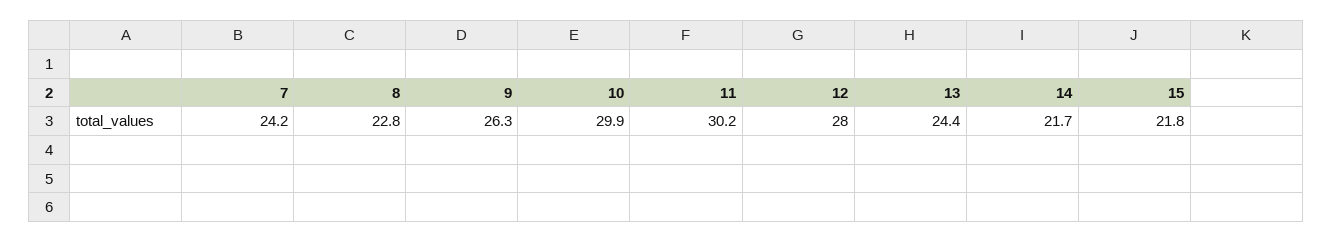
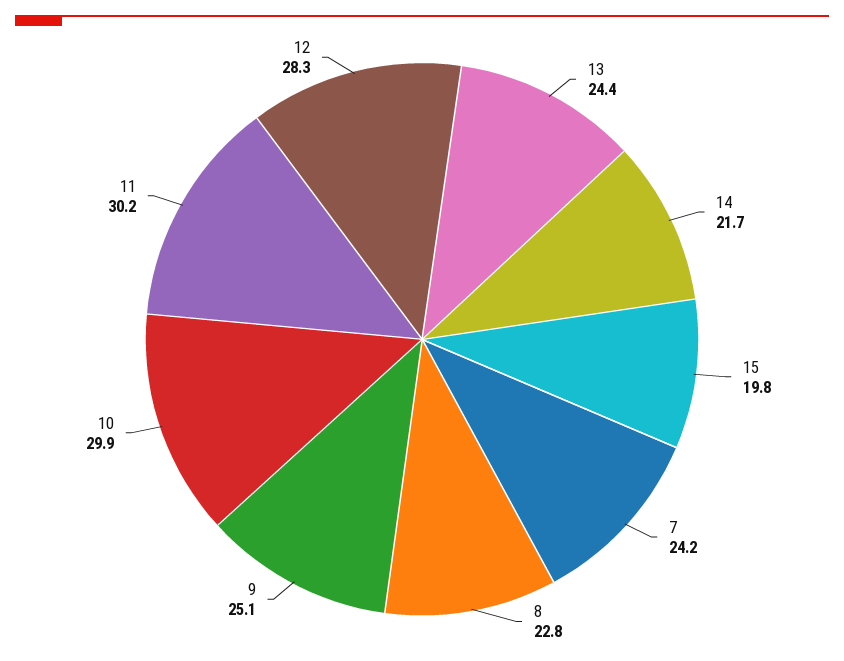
9: 26.3 -> 25.1
12: 28 -> 28.3
15: 21.8 -> 19.8

